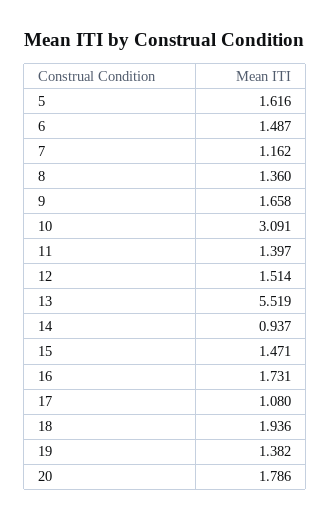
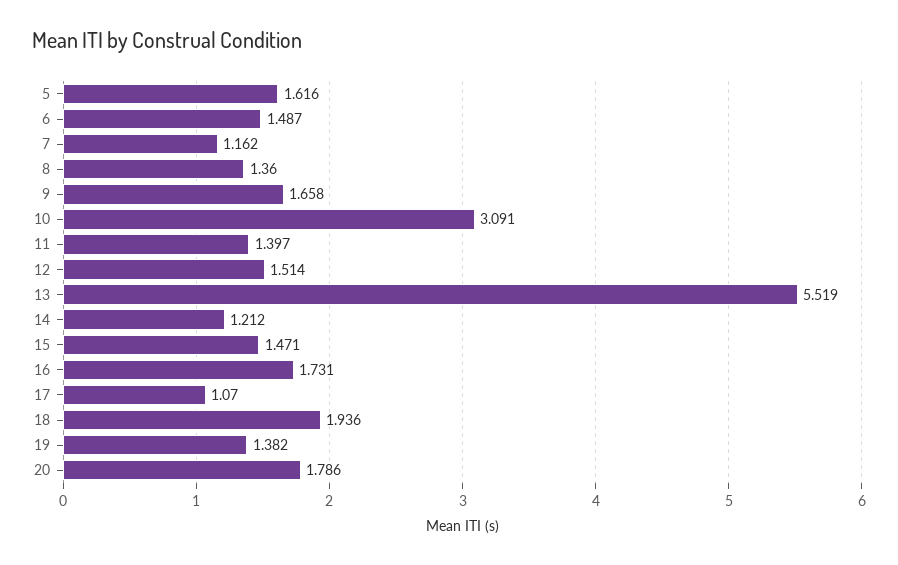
14: 0.937 -> 1.212
17: 1.08 -> 1.07

